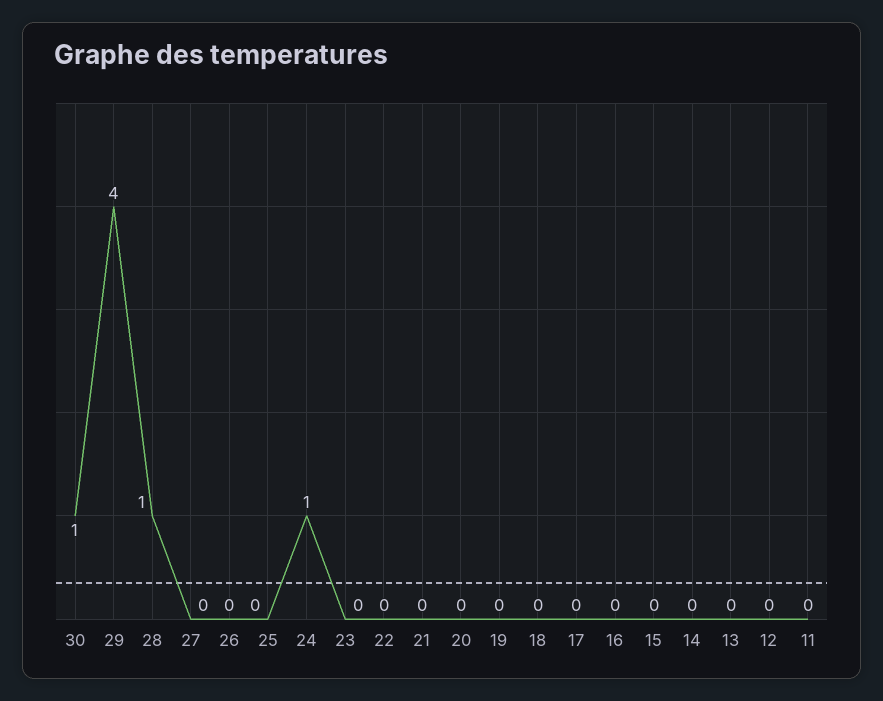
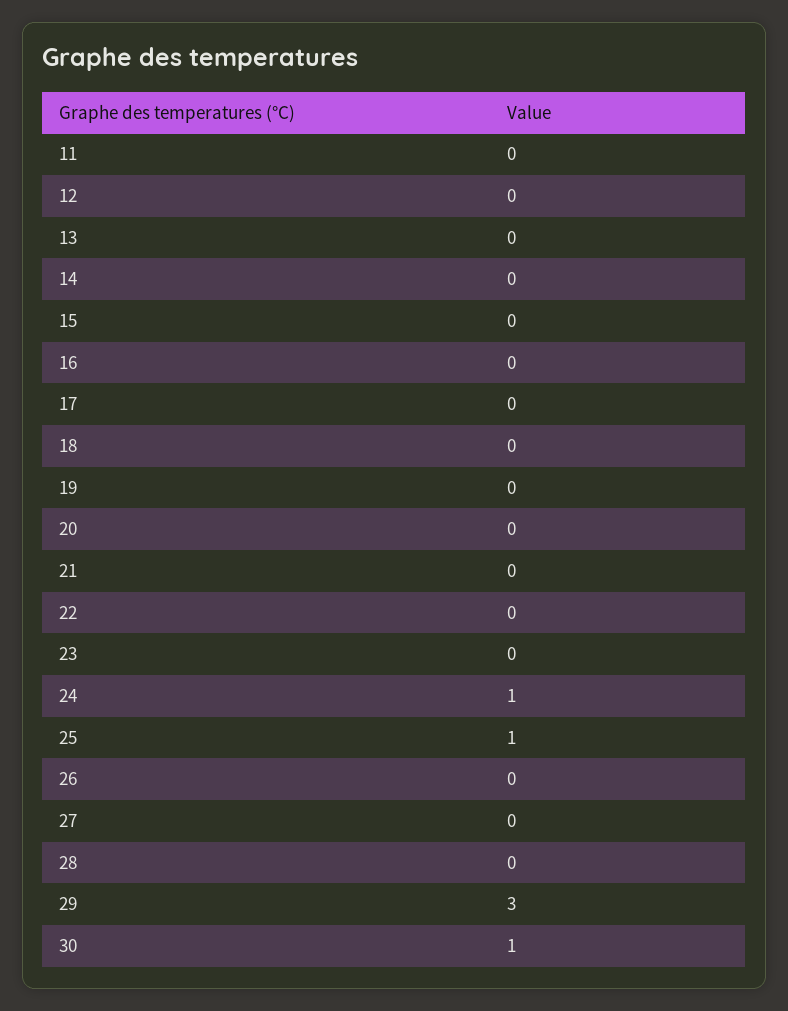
29: 4 -> 3
28: 1 -> 0
25: 0 -> 1

